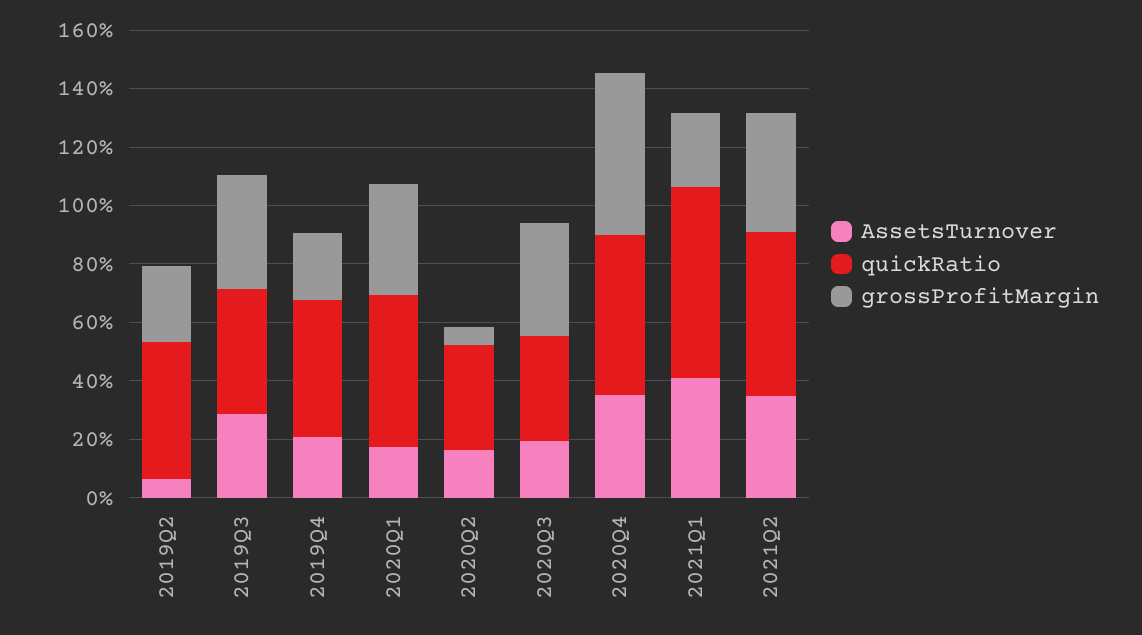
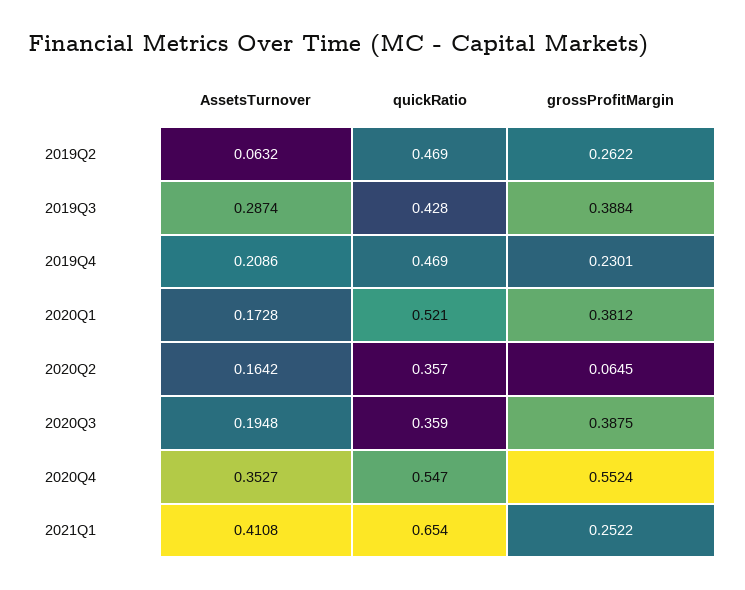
AssetsTurnover, 2021Q2: 0.35 -> none
quickRatio, 2021Q2: 0.55 -> none
grossProfitMargin, 2021Q2: 0.4 -> none

